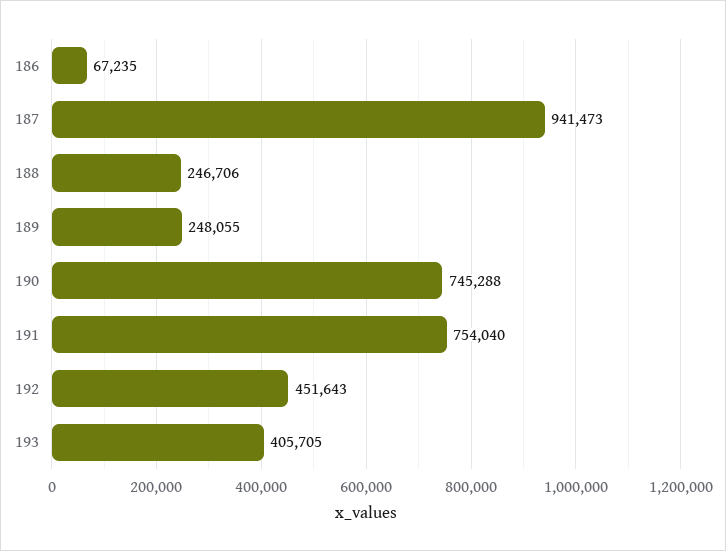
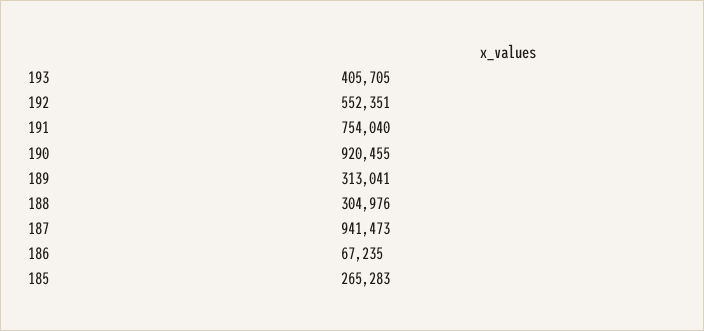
188: 246706 -> 304976
189: 248055 -> 313041
190: 745288 -> 920455
192: 451643 -> 552351
185: none -> 265283

